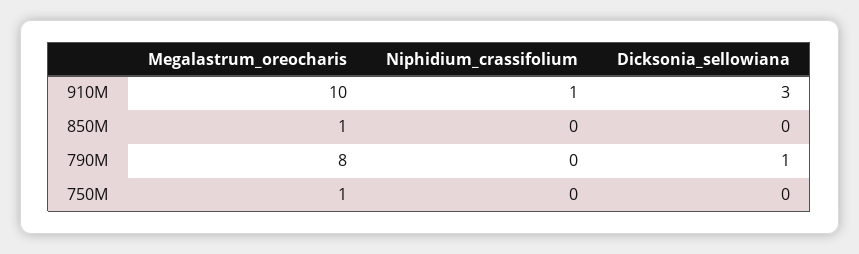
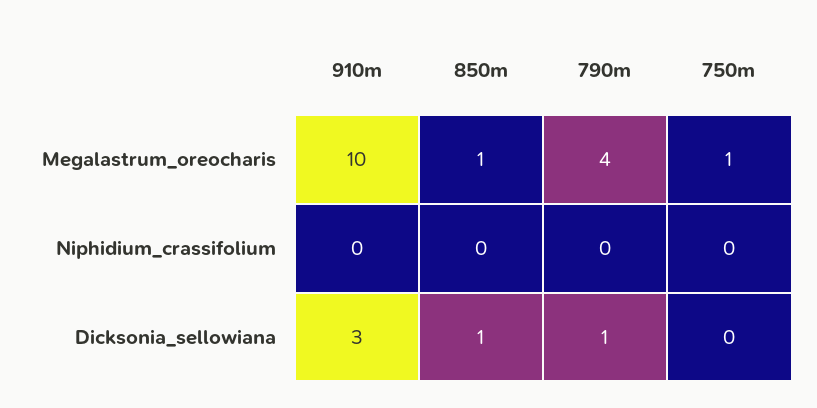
Niphidium_crassifolium, 910M: 1 -> 0
Dicksonia_sellowiana, 850M: 0 -> 1
Megalastrum_oreocharis, 790M: 8 -> 4

